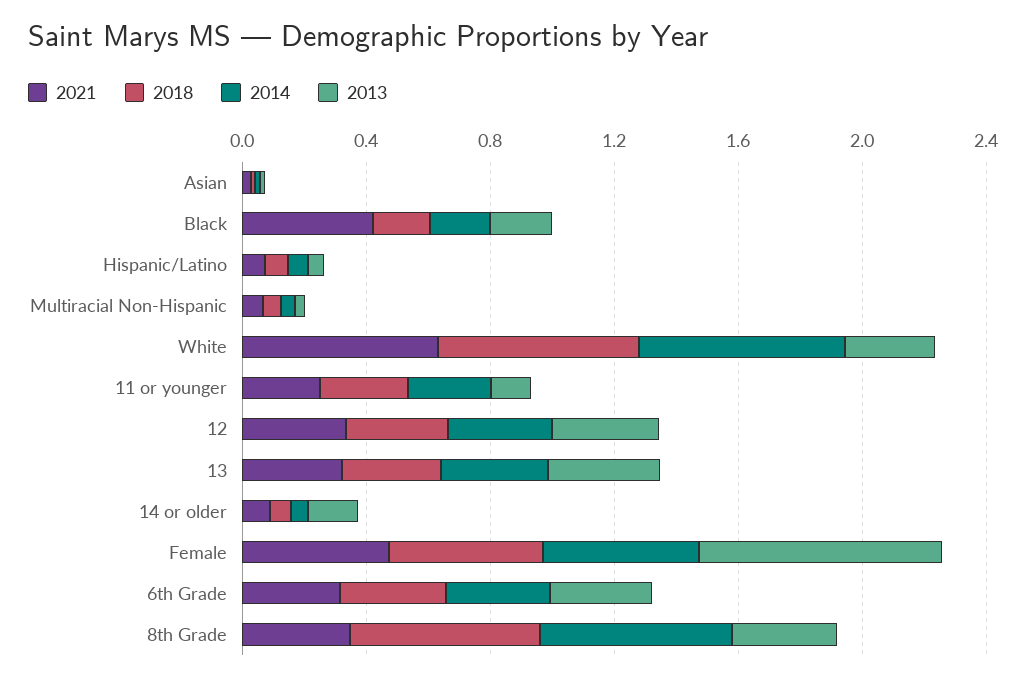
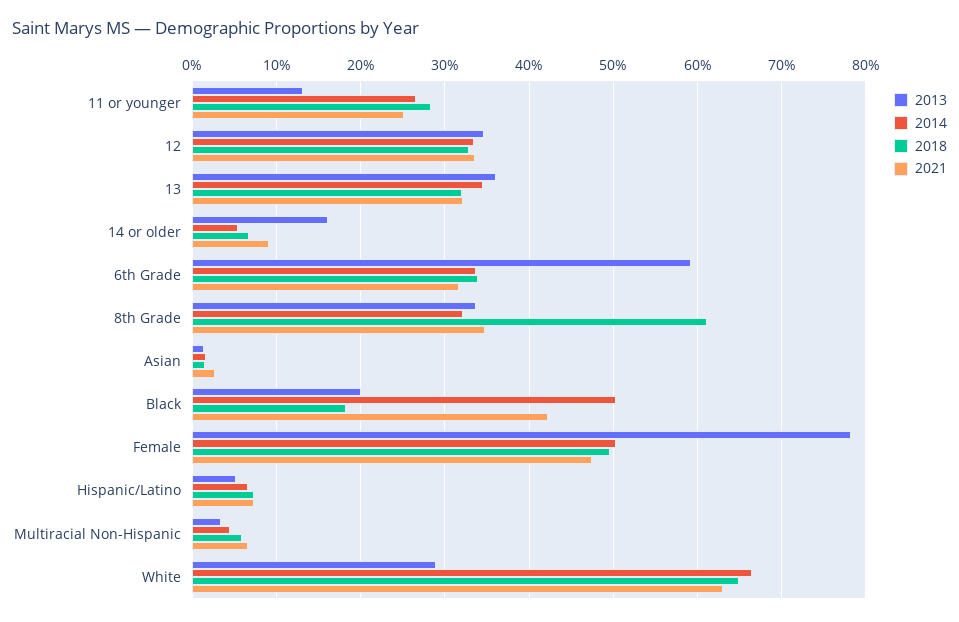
2014, Black: 0.2 -> 0.5
2013, 6th Grade: 0.3 -> 0.59
2014, 8th Grade: 0.6 -> 0.32

